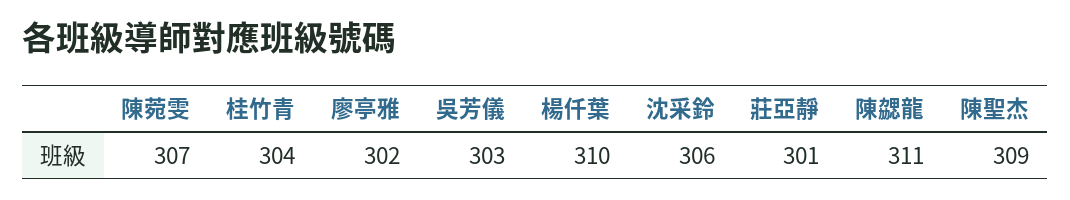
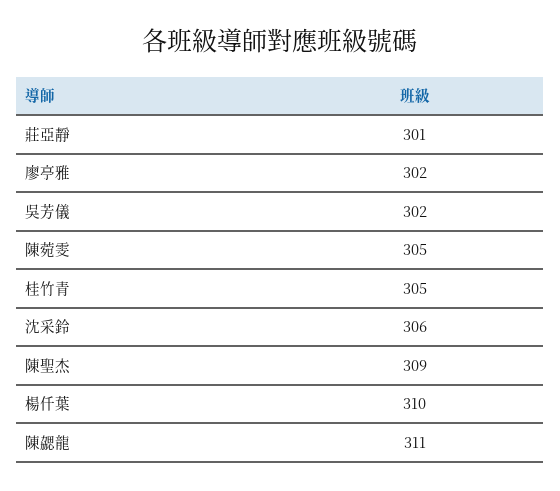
陳菀雯: 307 -> 305
桂竹青: 304 -> 305
吳芳儀: 303 -> 302

